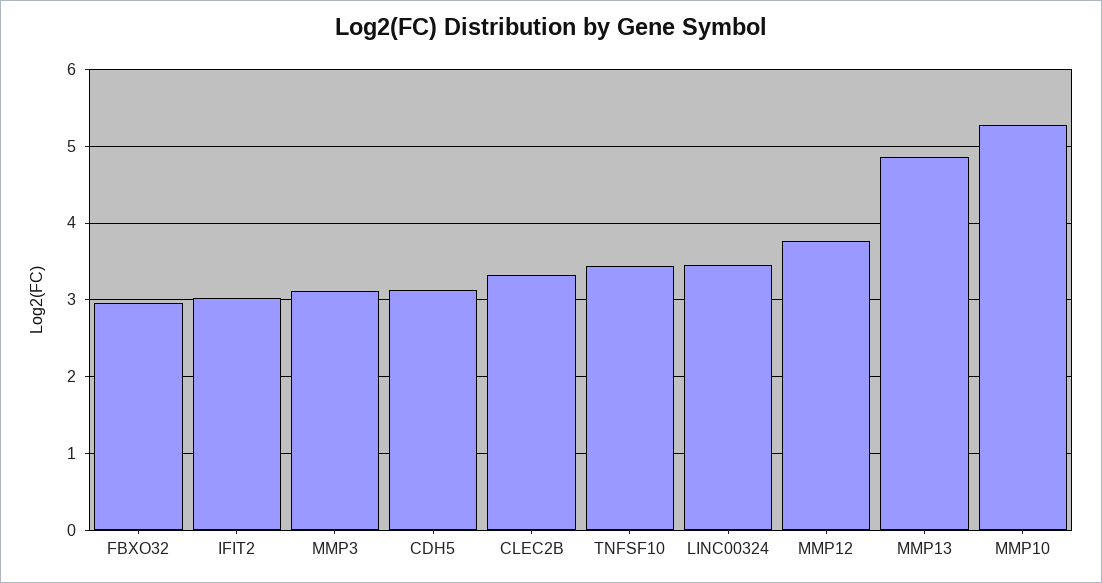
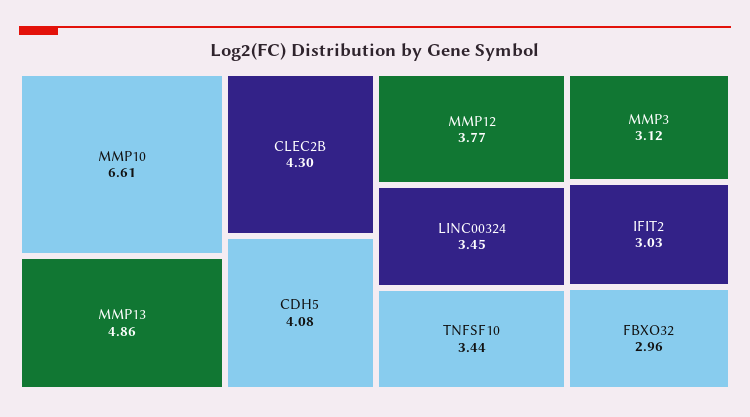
CDH5: 3.1 -> 4.08
CLEC2B: 3.3 -> 4.3
MMP10: 5.3 -> 6.61

